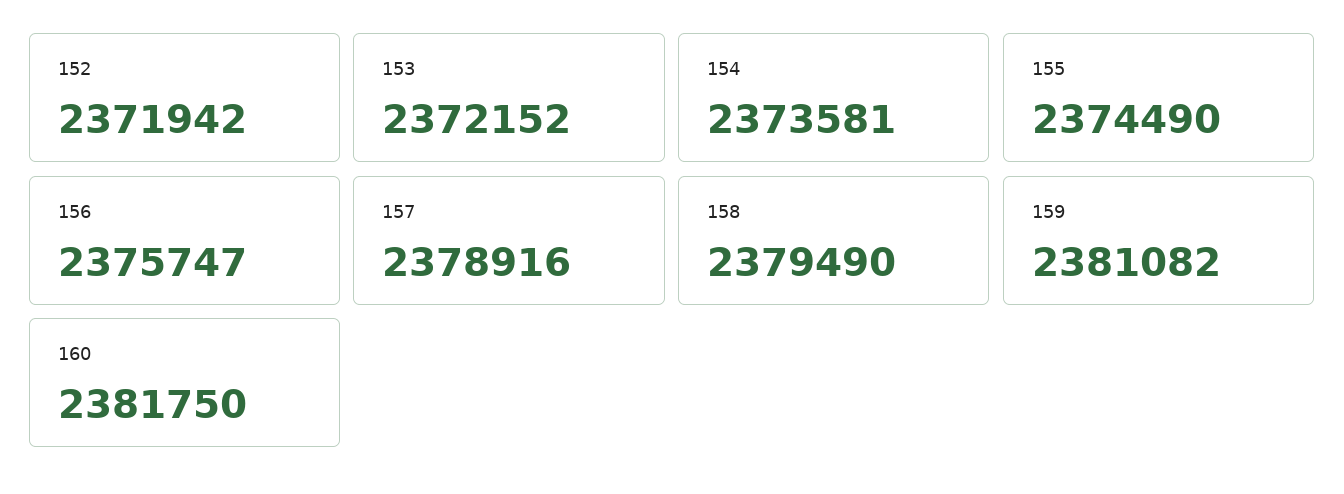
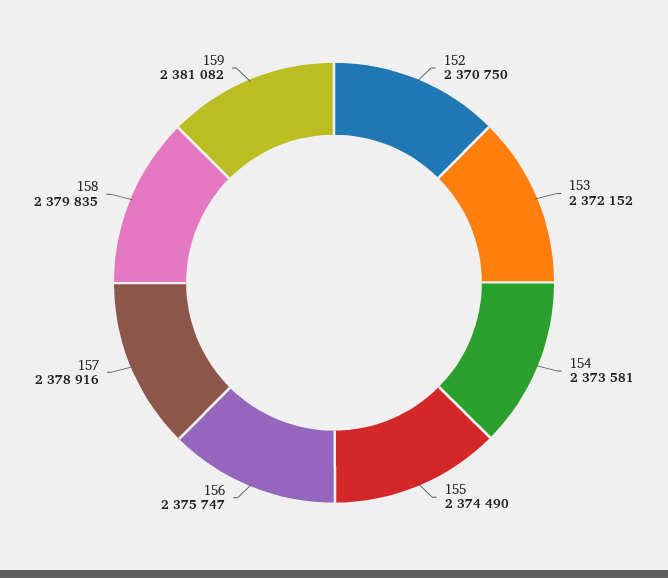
152: 2371942 -> 2370750
158: 2379490 -> 2379835
160: 2381750 -> none

